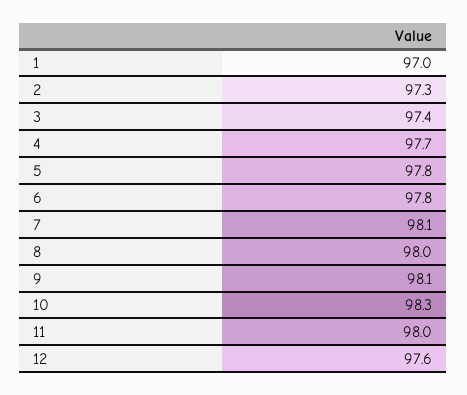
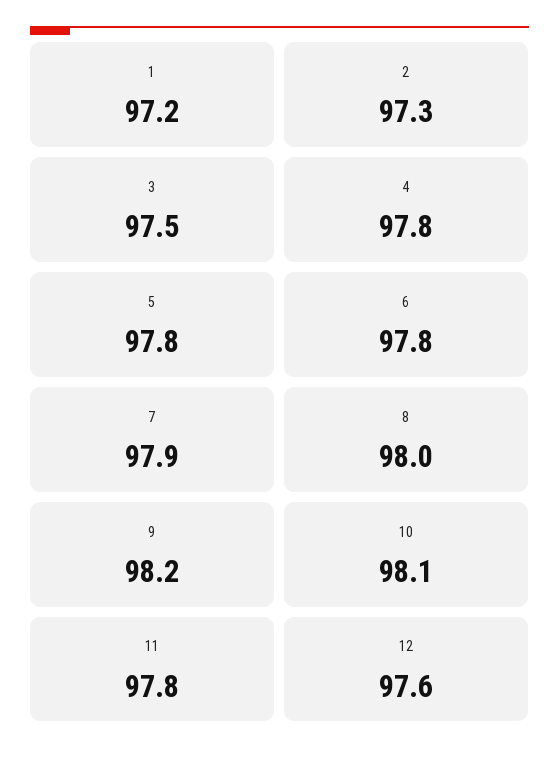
1: 97 -> 97.2
3: 97.4 -> 97.5
4: 97.7 -> 97.8
7: 98.1 -> 97.9
9: 98.1 -> 98.2
10: 98.3 -> 98.1
11: 98 -> 97.8

